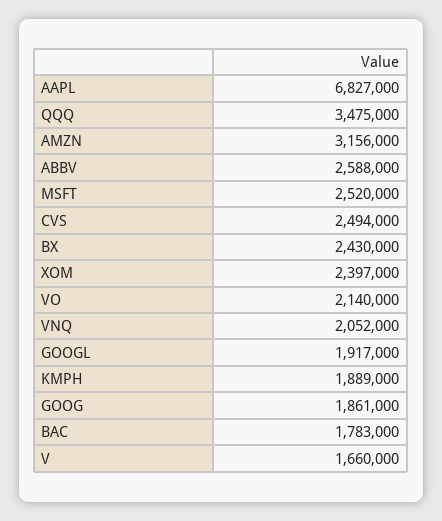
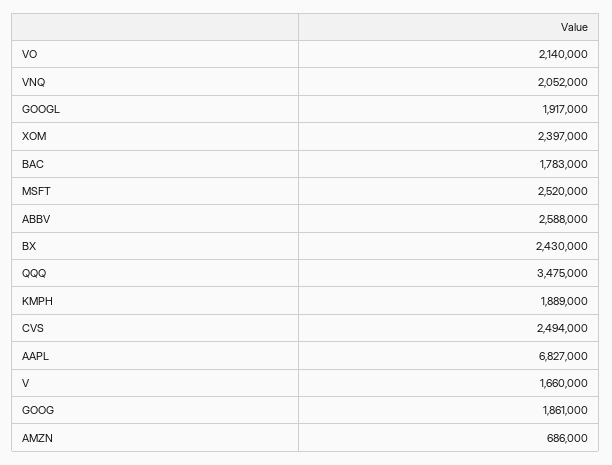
AMZN: 3156000 -> 686000

